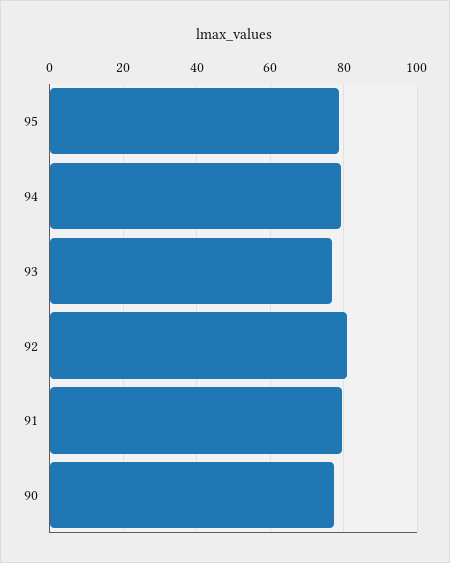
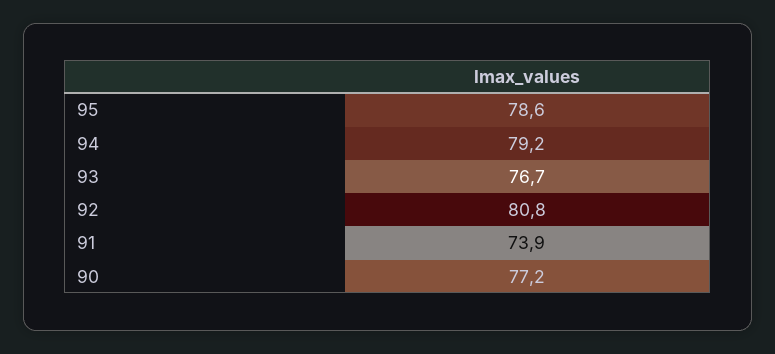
91: 80 -> 73.9

